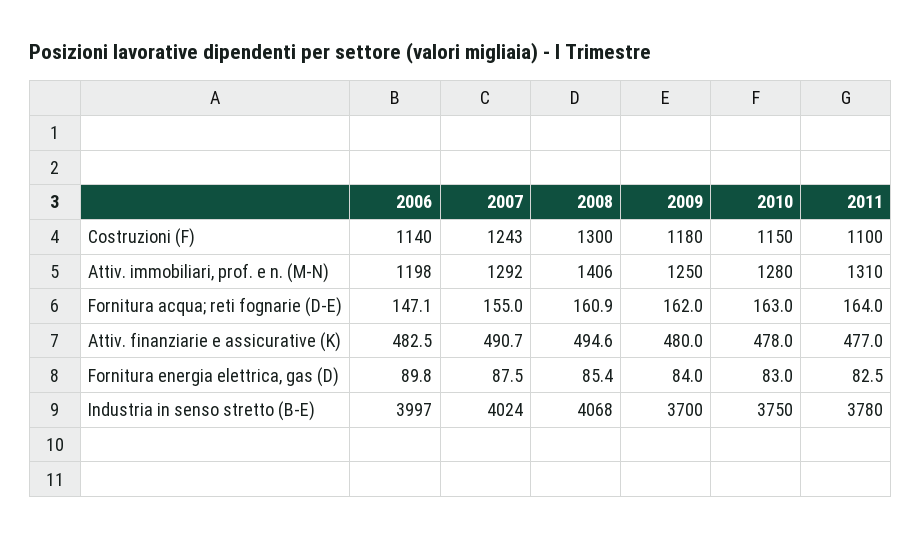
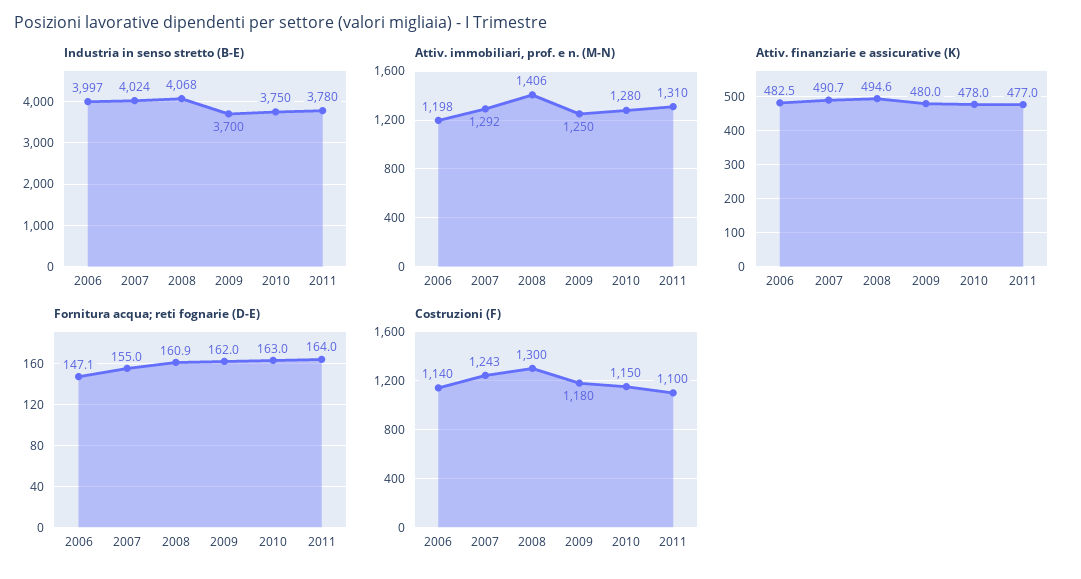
Fornitura energia elettrica, gas (D), 2006: 89.8 -> none
Fornitura energia elettrica, gas (D), 2007: 87.5 -> none
Fornitura energia elettrica, gas (D), 2008: 85.4 -> none
Fornitura energia elettrica, gas (D), 2009: 84 -> none
Fornitura energia elettrica, gas (D), 2010: 83 -> none
Fornitura energia elettrica, gas (D), 2011: 82.5 -> none

